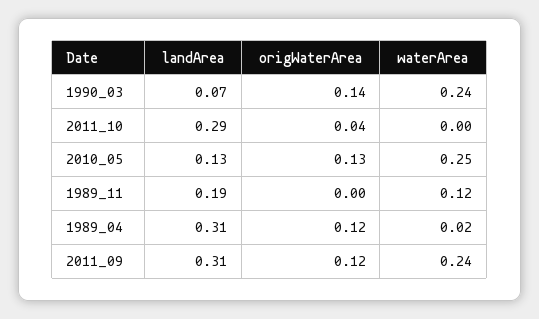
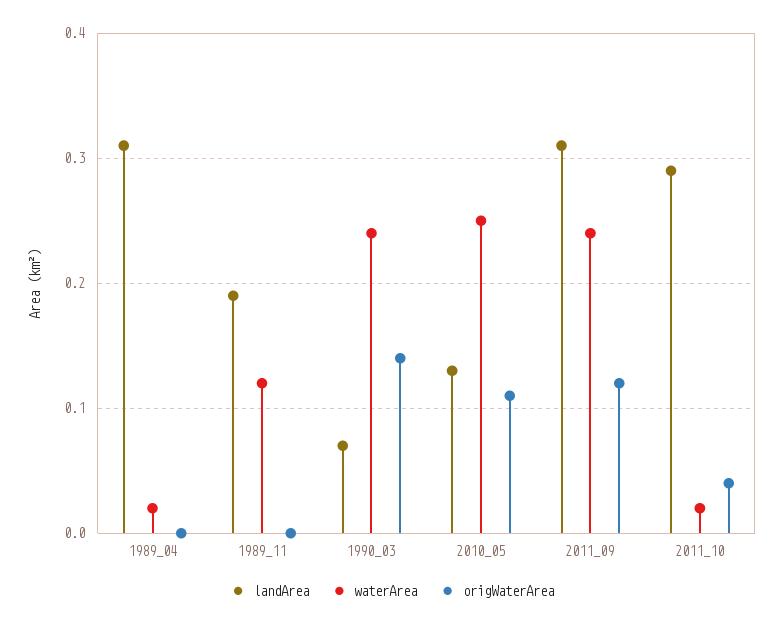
waterArea, 2011_10: 0 -> 0.02
origWaterArea, 2010_05: 0.13 -> 0.11
origWaterArea, 1989_04: 0.12 -> 0

